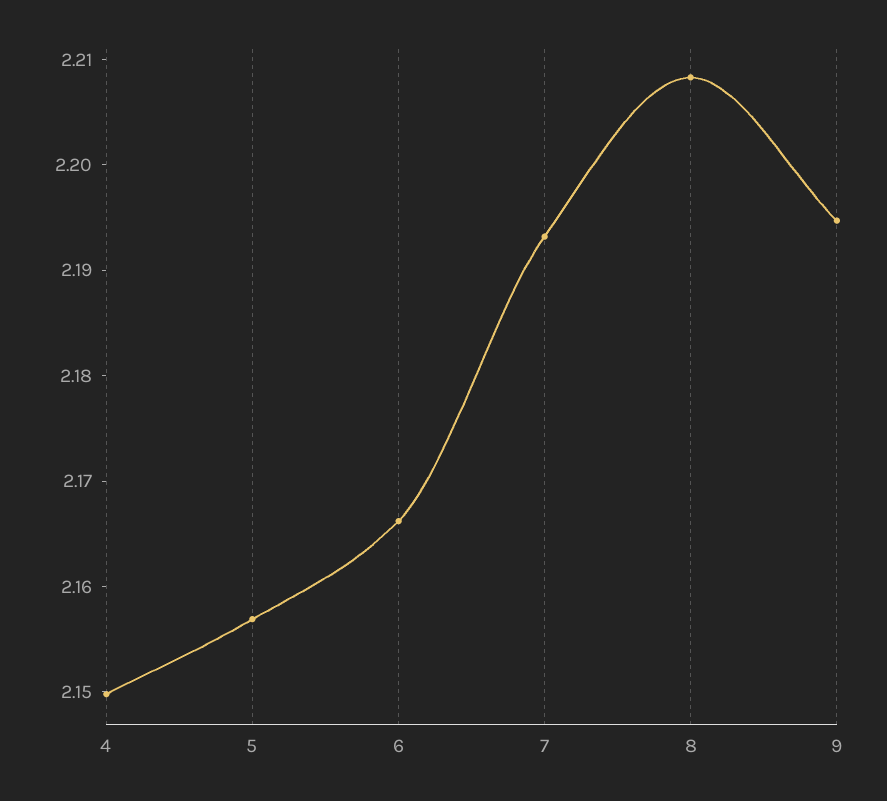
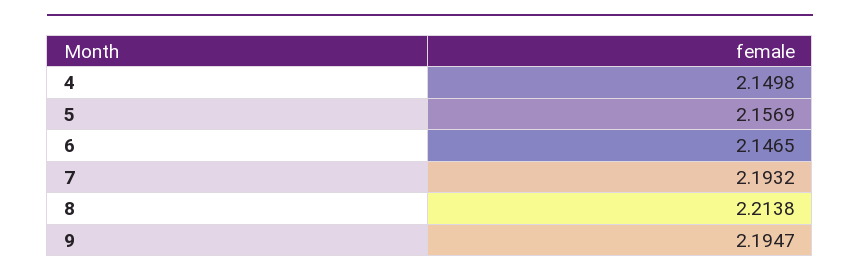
6: 2.166 -> 2.1465
8: 2.208 -> 2.2138

